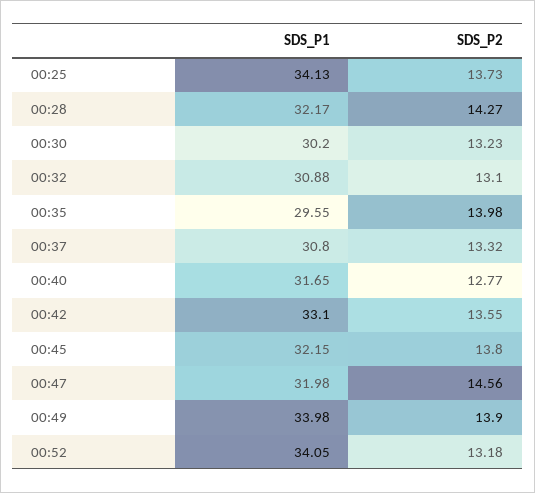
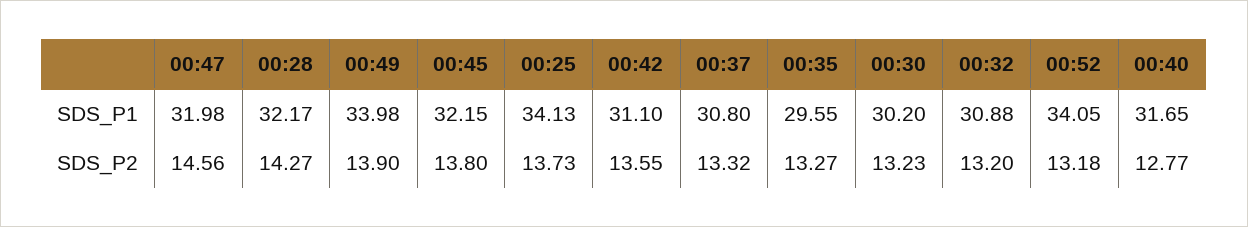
SDS_P2, 00:32: 13.1 -> 13.2
SDS_P2, 00:35: 13.98 -> 13.27
SDS_P1, 00:42: 33.1 -> 31.1

